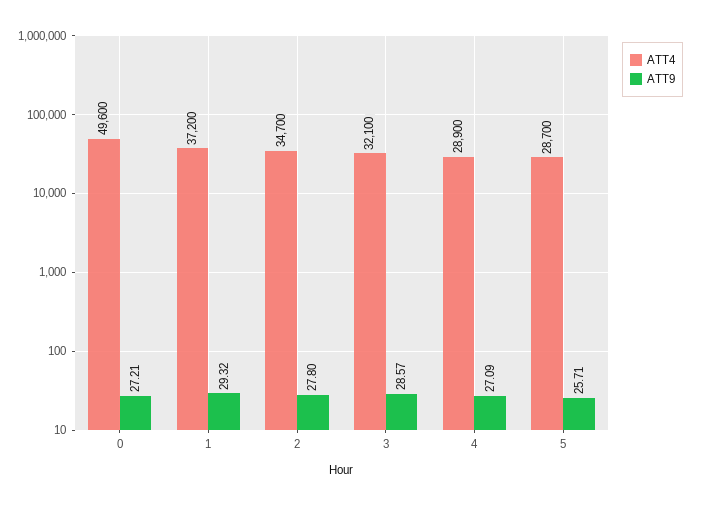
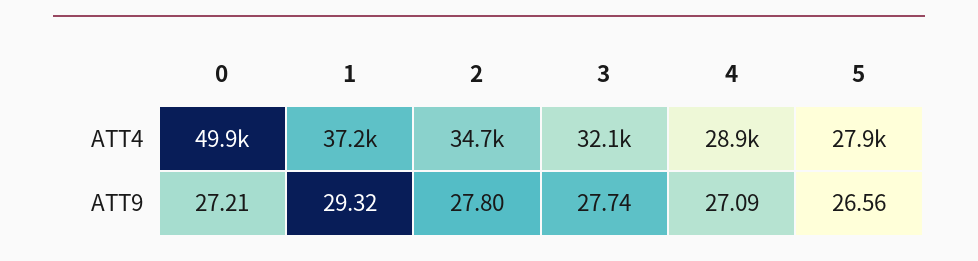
ATT4, 0: 49600 -> 49900
ATT9, 3: 28.57 -> 27.74
ATT4, 5: 28700 -> 27900
ATT9, 5: 25.71 -> 26.56

